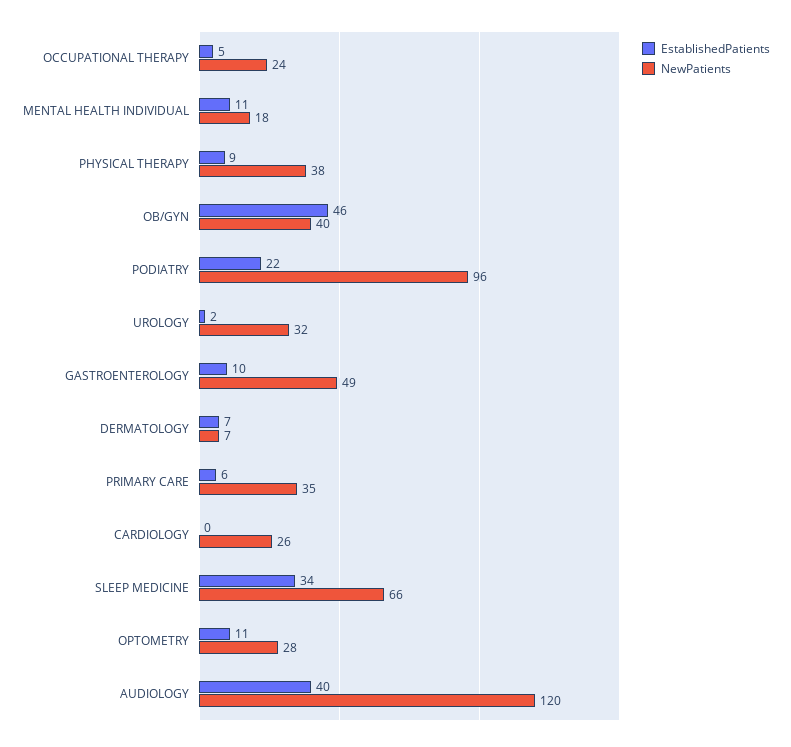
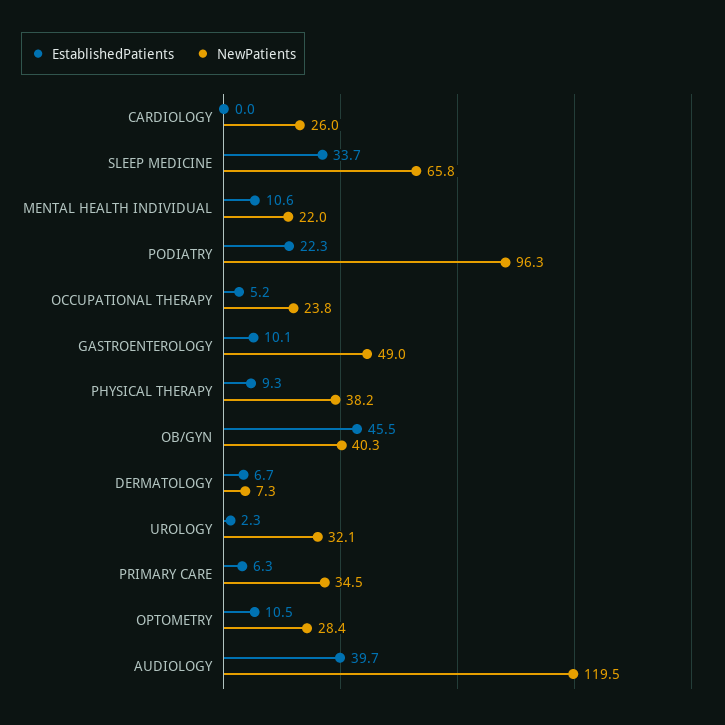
NewPatients, MENTAL HEALTH INDIVIDUAL: 18 -> 22

